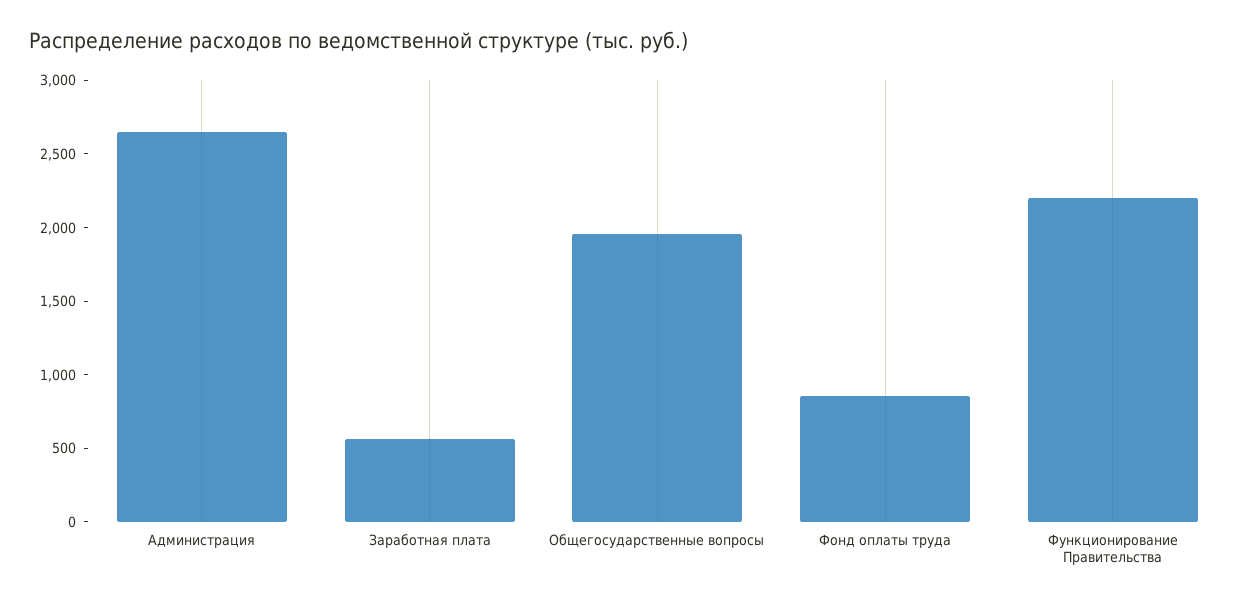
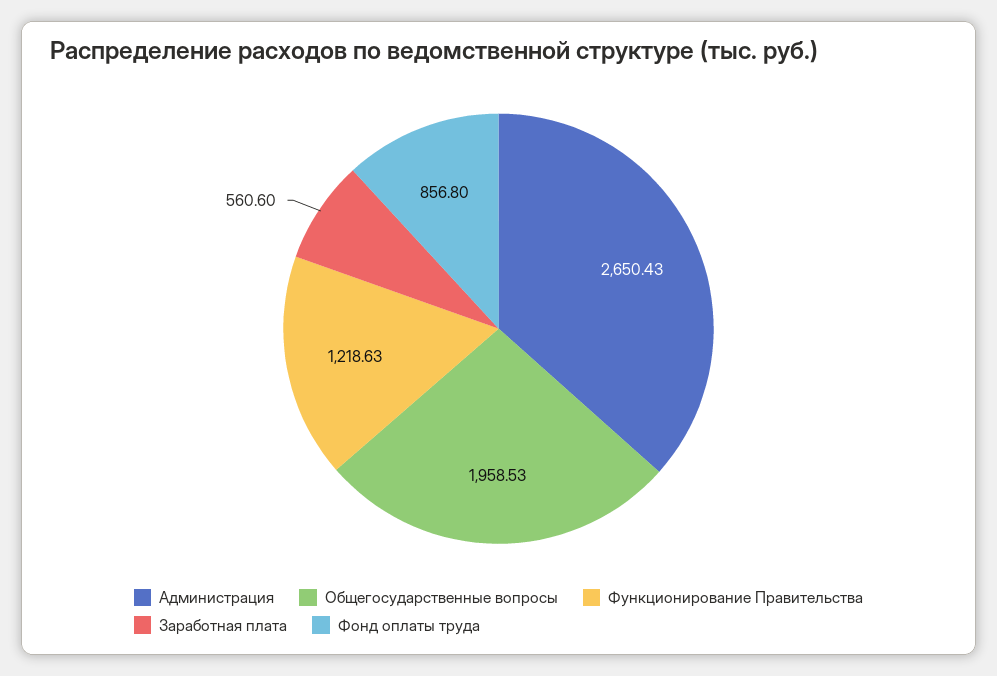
Функционирование Правительства: 2200 -> 1218.63

